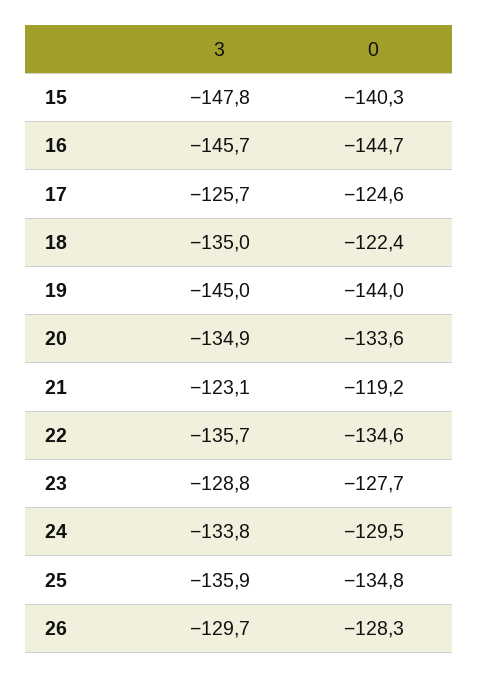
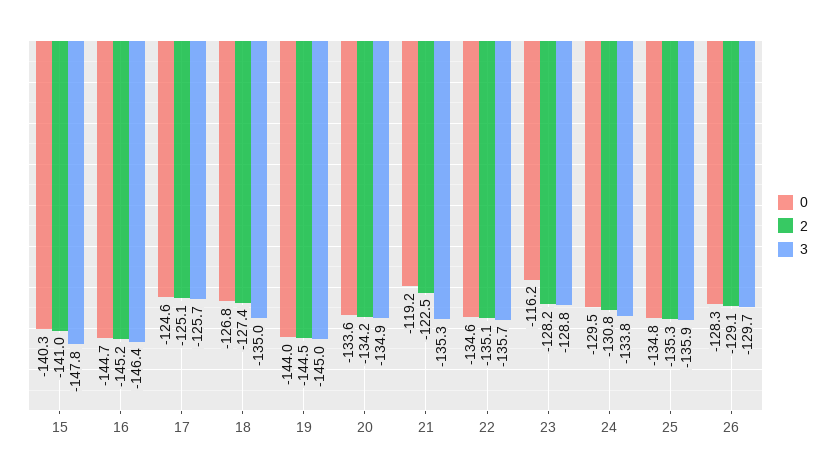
3, 16: -145.7 -> -146.4
0, 18: -122.4 -> -126.8
3, 21: -123.1 -> -135.3
0, 23: -127.7 -> -116.2
2, 15: none -> -141
2, 16: none -> -145.2
2, 17: none -> -125.1
2, 18: none -> -127.4
2, 19: none -> -144.5
2, 20: none -> -134.2
2, 21: none -> -122.5
2, 22: none -> -135.1
2, 23: none -> -128.2
2, 24: none -> -130.8
2, 25: none -> -135.3
2, 26: none -> -129.1

